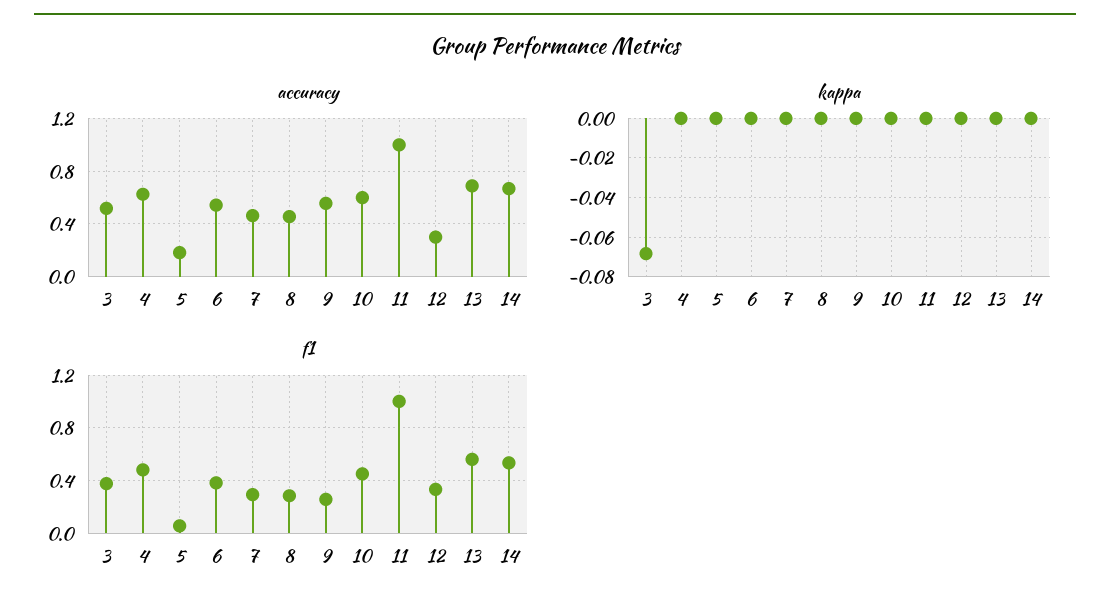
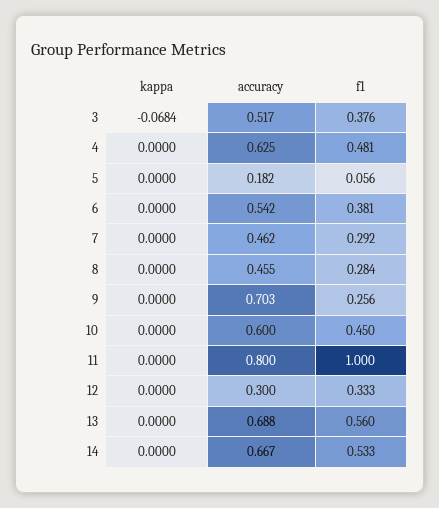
accuracy, 9: 0.55 -> 0.703
accuracy, 11: 1 -> 0.8

